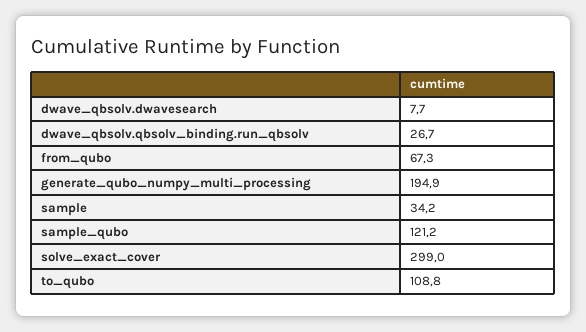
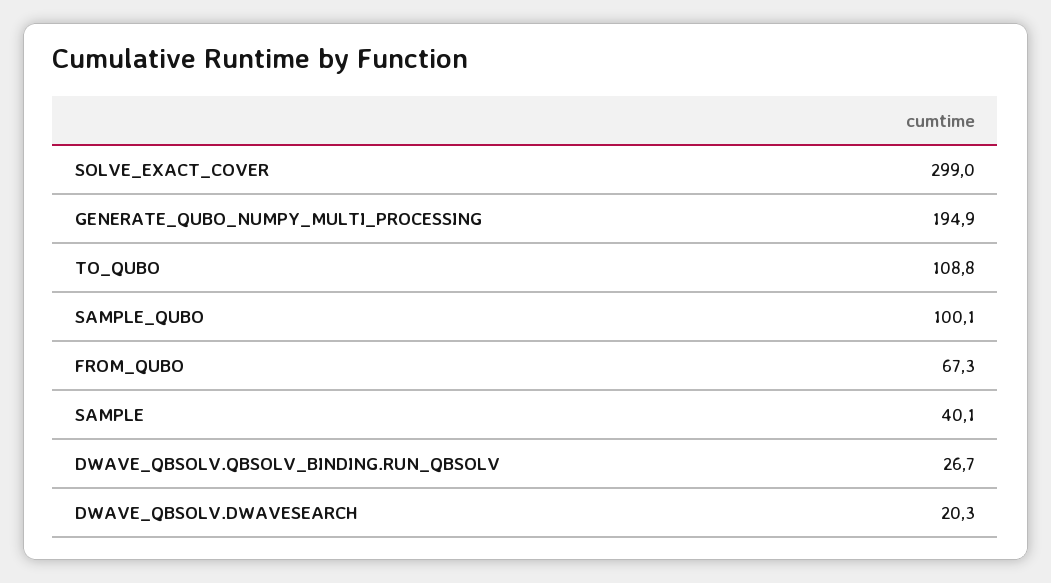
dwave_qbsolv.dwavesearch: 7.7 -> 20.3
sample: 34.2 -> 40.1
sample_qubo: 121.2 -> 100.1

